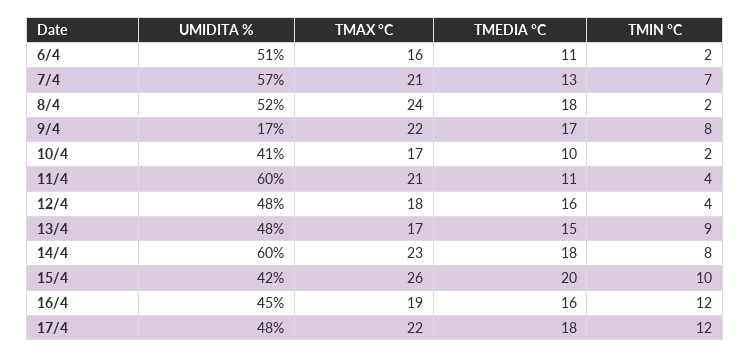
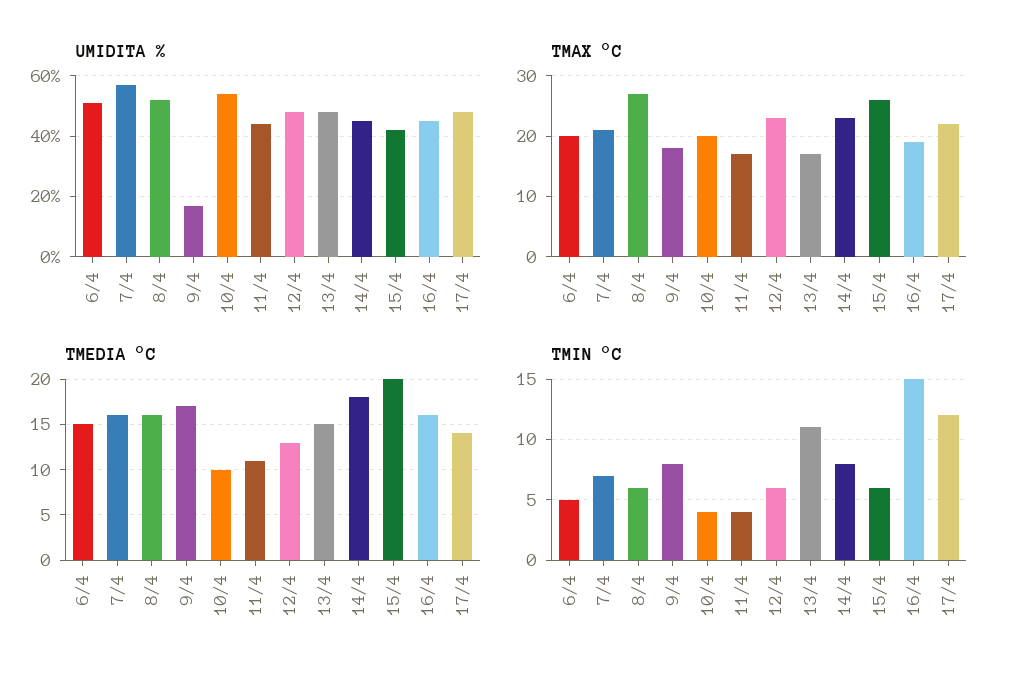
TMAX °C, 6/4: 16 -> 20
TMEDIA °C, 6/4: 11 -> 15
TMIN °C, 6/4: 2 -> 5
TMEDIA °C, 7/4: 13 -> 16
TMAX °C, 8/4: 24 -> 27
TMEDIA °C, 8/4: 18 -> 16
TMIN °C, 8/4: 2 -> 6
TMAX °C, 9/4: 22 -> 18
UMIDITA %, 10/4: 41 -> 55
TMAX °C, 10/4: 17 -> 20
TMIN °C, 10/4: 2 -> 4
UMIDITA %, 11/4: 60 -> 45
TMAX °C, 11/4: 21 -> 17
TMAX °C, 12/4: 18 -> 23
TMEDIA °C, 12/4: 16 -> 13
TMIN °C, 12/4: 4 -> 6
TMIN °C, 13/4: 9 -> 11
UMIDITA %, 14/4: 60 -> 45
TMIN °C, 15/4: 10 -> 6
TMIN °C, 16/4: 12 -> 15
TMEDIA °C, 17/4: 18 -> 14

